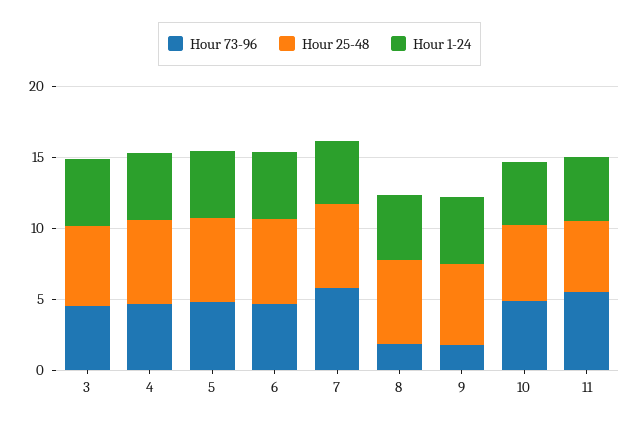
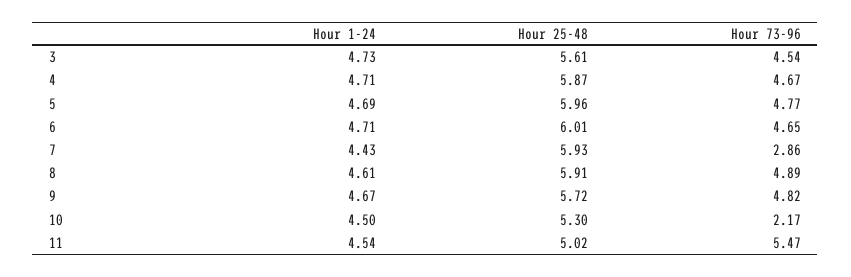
Hour 73-96, 7: 6 -> 2.86
Hour 73-96, 8: 2 -> 4.89
Hour 73-96, 9: 2 -> 4.82
Hour 73-96, 10: 5 -> 2.17

